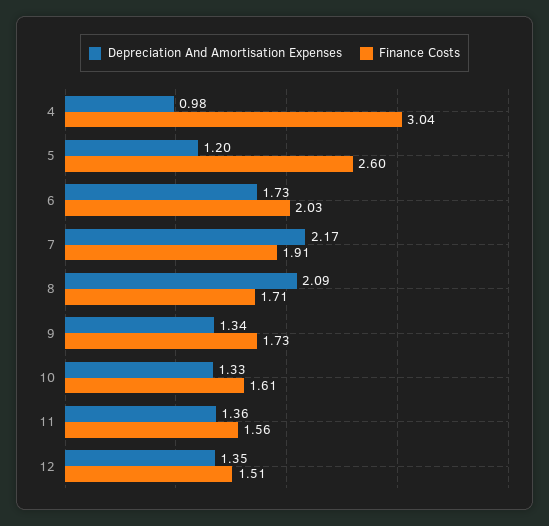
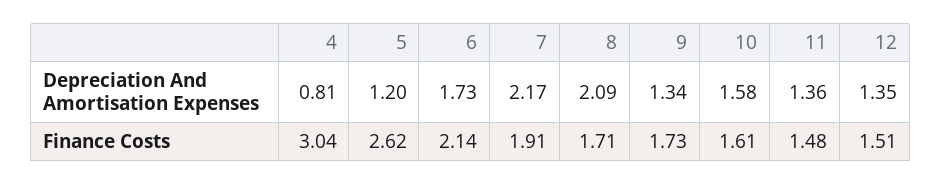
Depreciation And Amortisation Expenses, 4: 0.98 -> 0.81
Finance Costs, 5: 2.6 -> 2.62
Finance Costs, 6: 2.03 -> 2.14
Depreciation And Amortisation Expenses, 10: 1.33 -> 1.58
Finance Costs, 11: 1.56 -> 1.48

